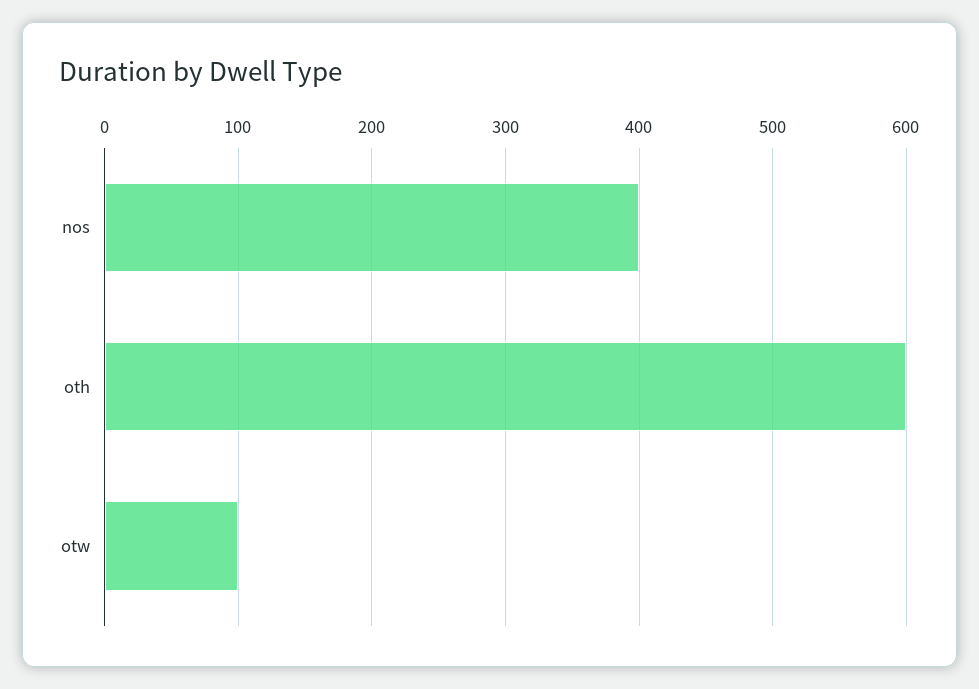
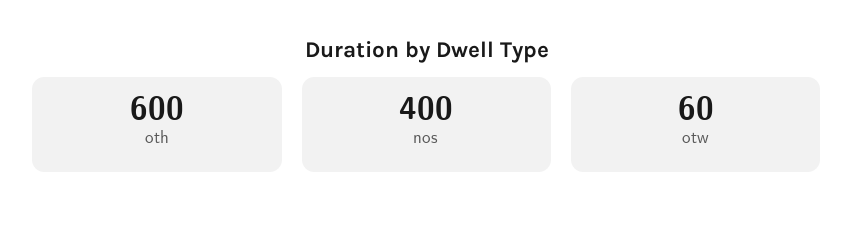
otw: 100 -> 60

